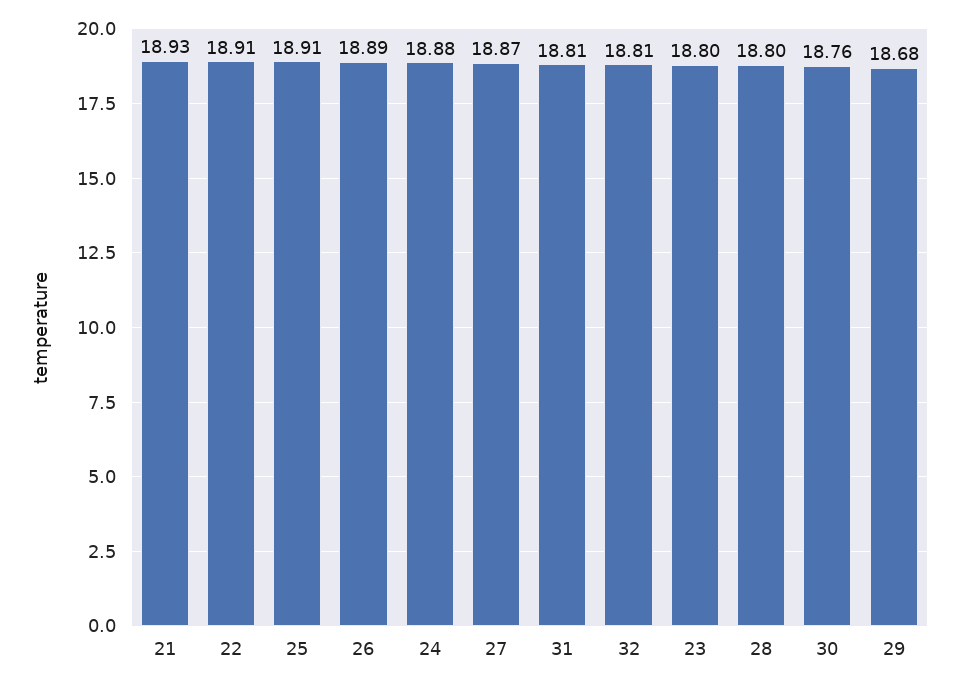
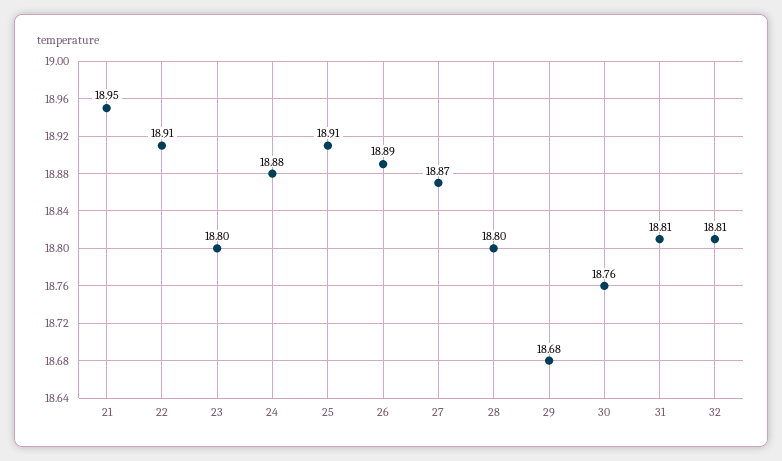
21: 18.93 -> 18.95

